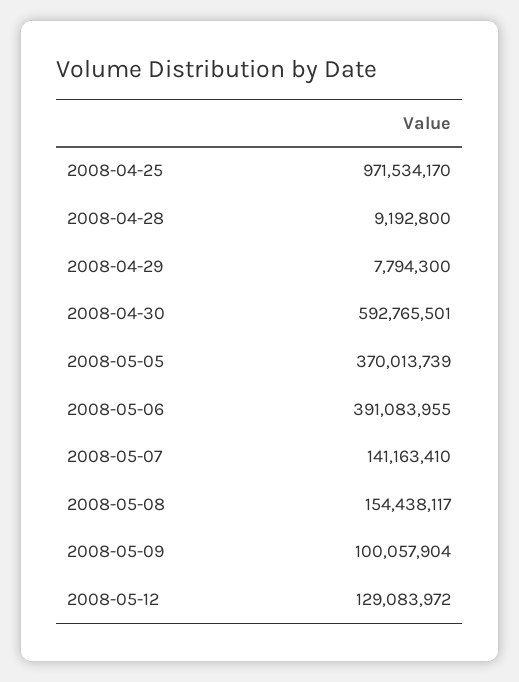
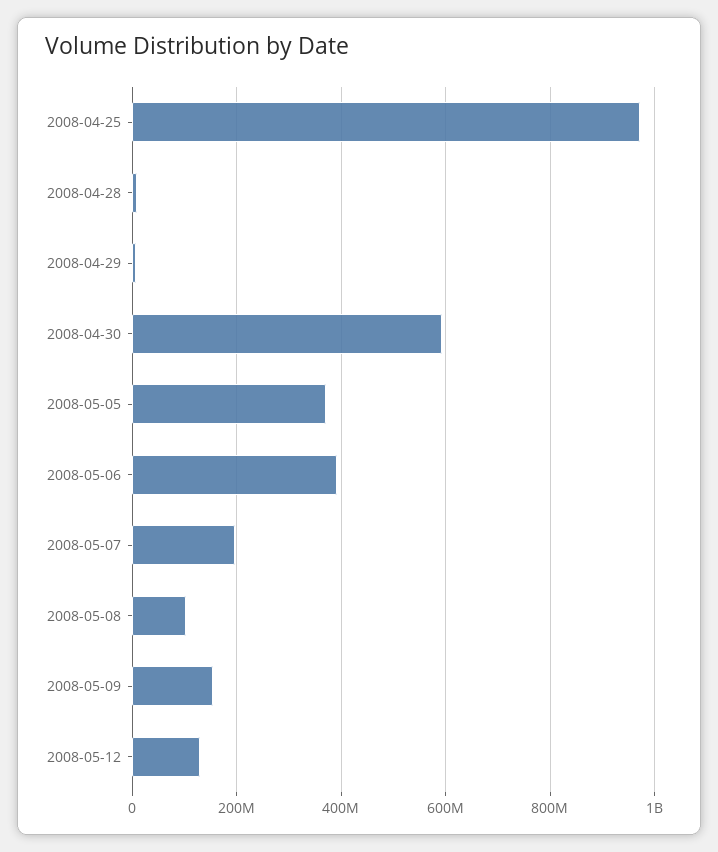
2008-05-07: 141163410 -> 200000000
2008-05-08: 154438117 -> 100000000
2008-05-09: 100057904 -> 160000000

